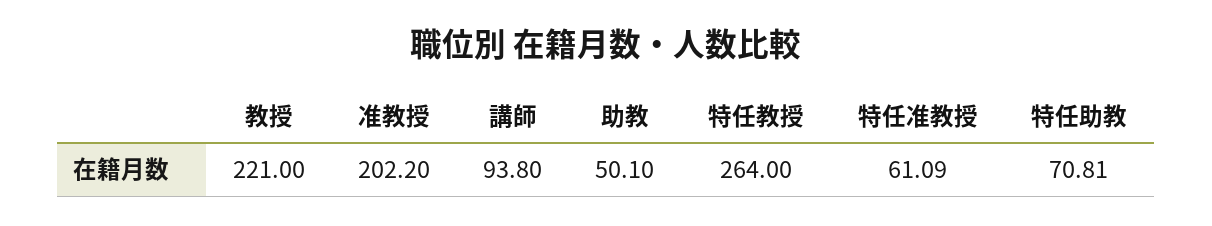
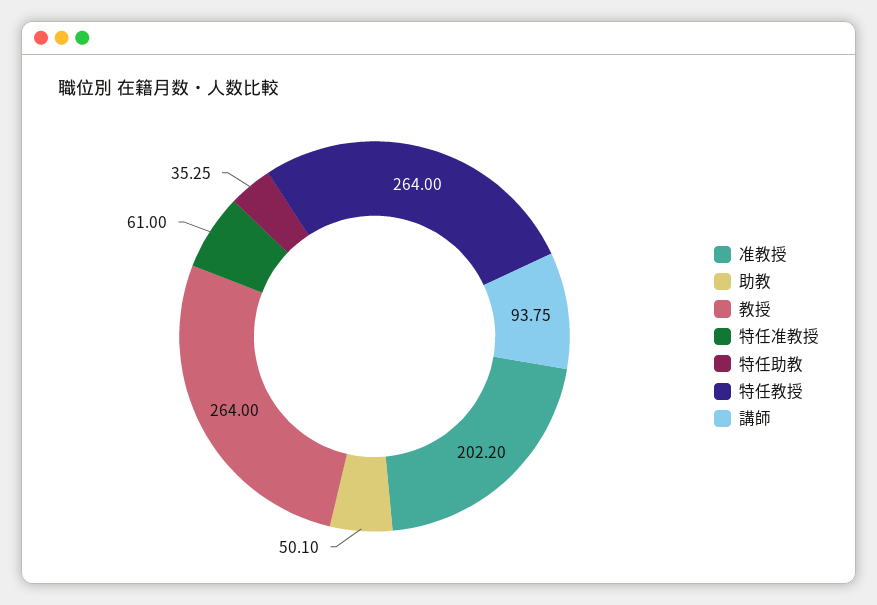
教授: 221 -> 264
講師: 93.8 -> 93.75
特任准教授: 61.09 -> 61
特任助教: 70.81 -> 35.25

